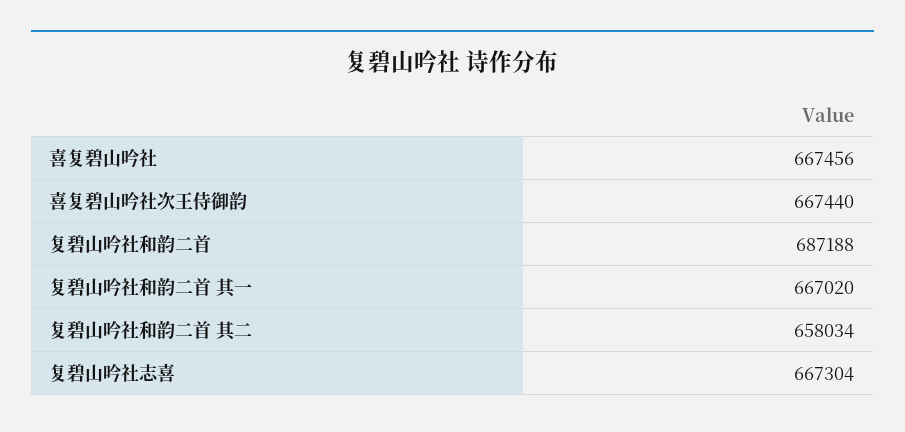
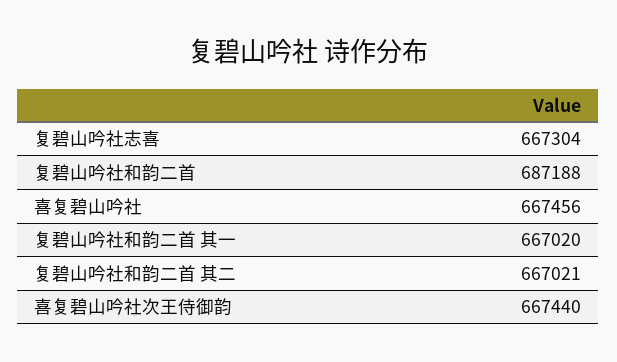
复碧山吟社和韵二首 其二: 658034 -> 667021

